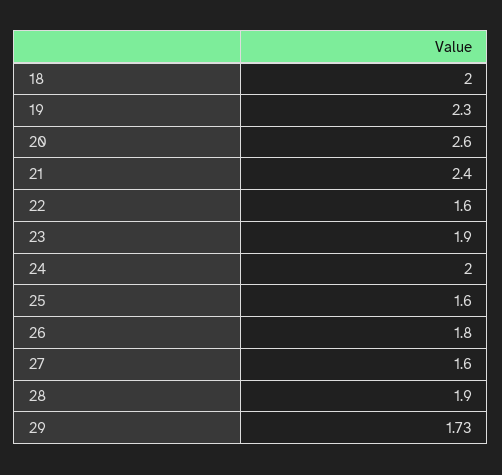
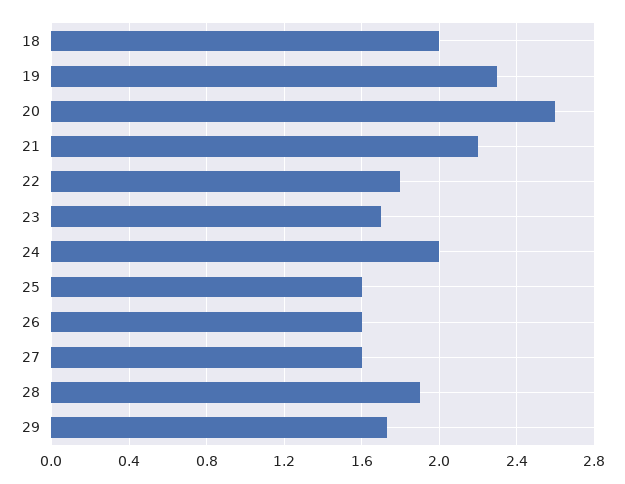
21: 2.4 -> 2.2
22: 1.6 -> 1.8
23: 1.9 -> 1.7
26: 1.8 -> 1.6

